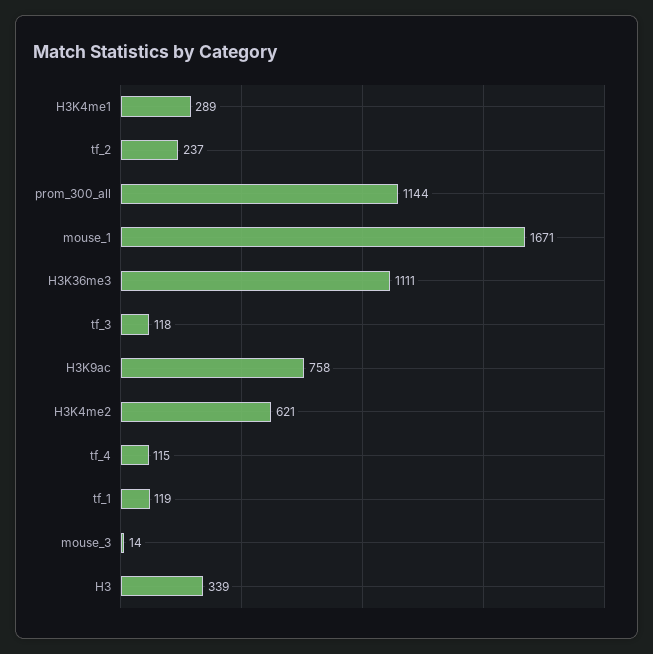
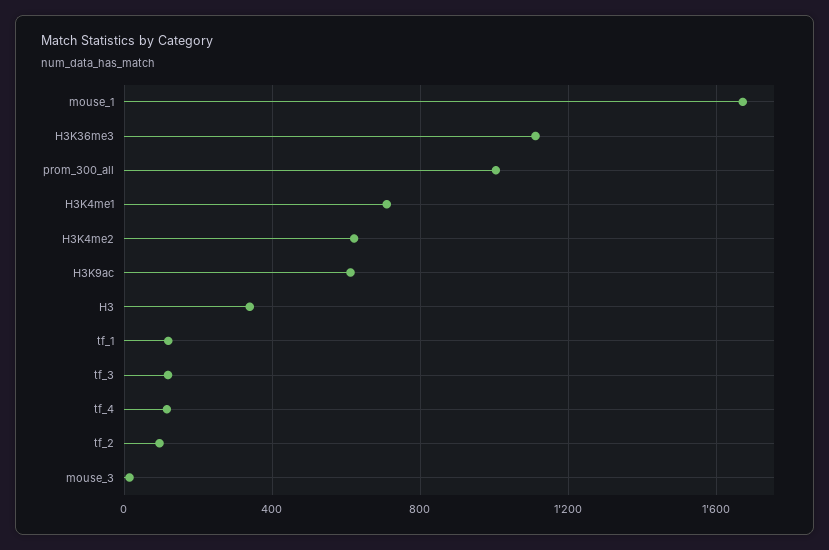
H3K4me1: 289 -> 700
tf_2: 237 -> 100
prom_300_all: 1144 -> 1000
H3K9ac: 758 -> 600

